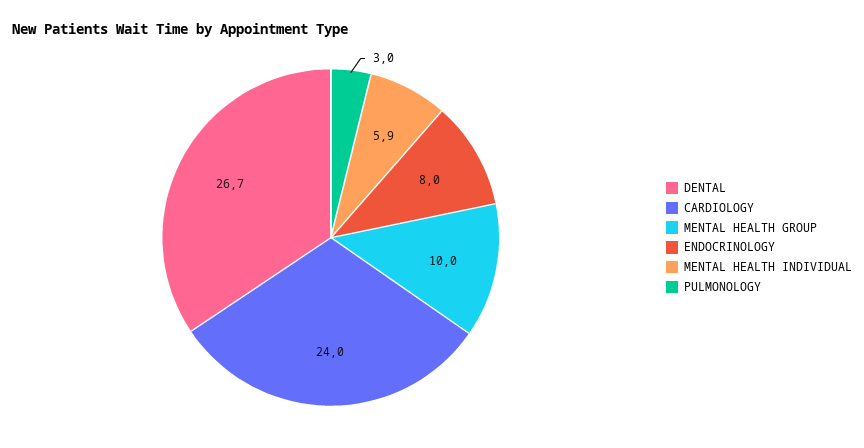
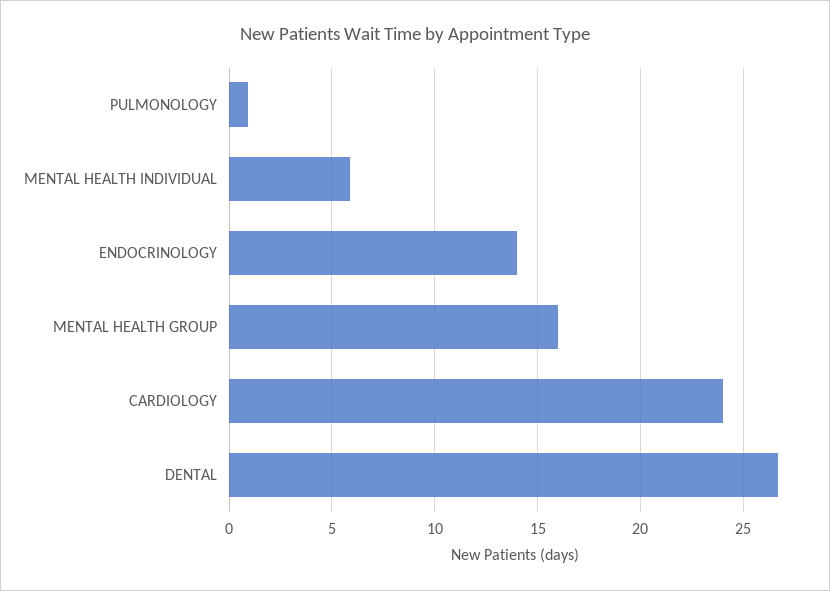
MENTAL HEALTH GROUP: 10 -> 16
ENDOCRINOLOGY: 8 -> 14
PULMONOLOGY: 3 -> 1

